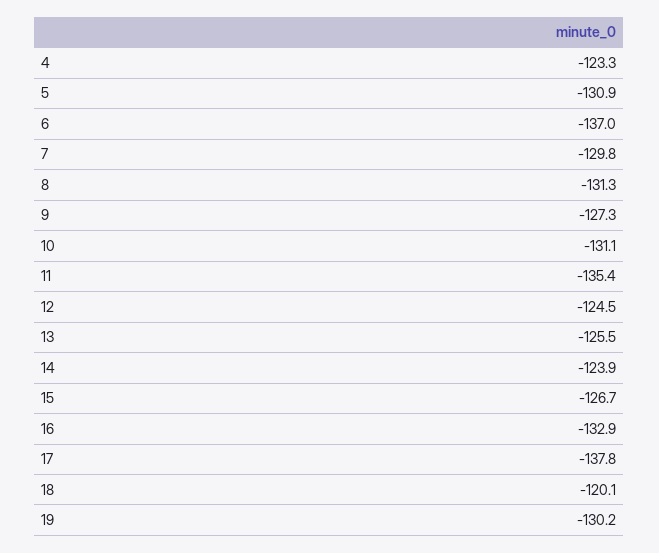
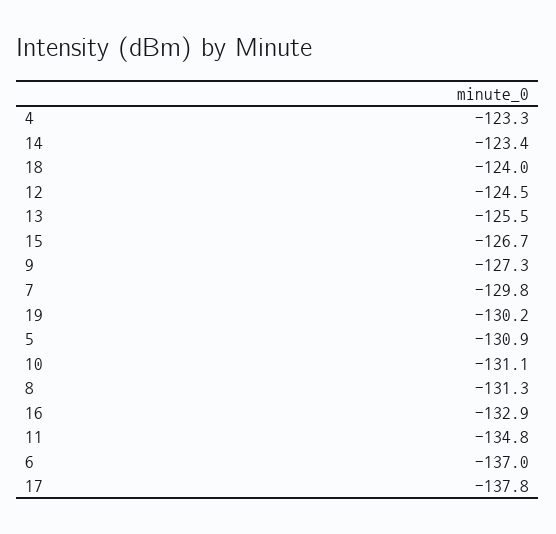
11: -135.4 -> -134.8
14: -123.9 -> -123.4
18: -120.1 -> -124

